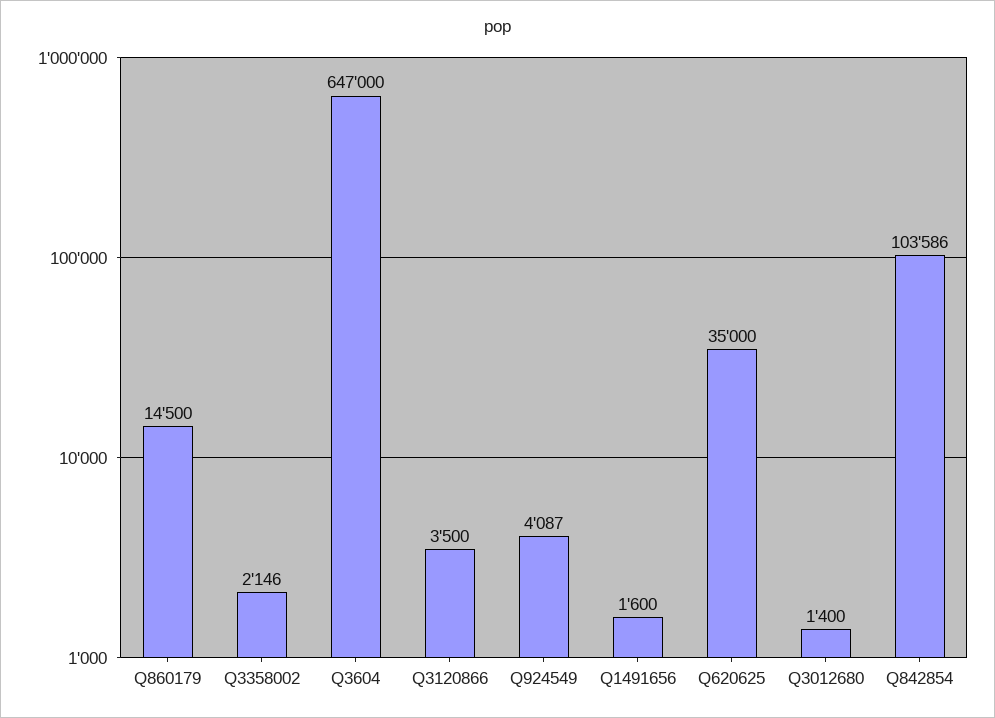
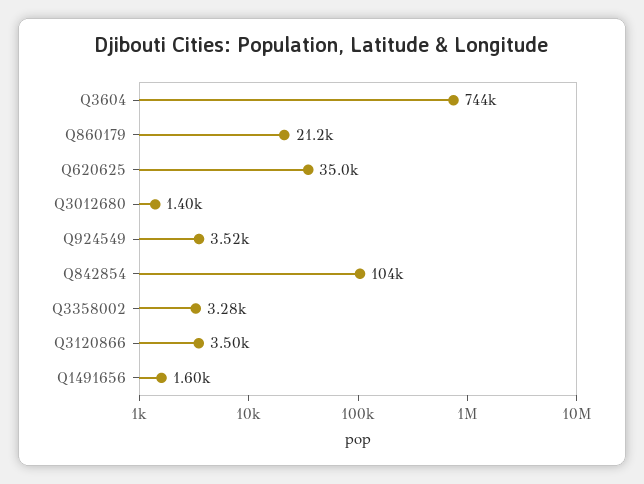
Q860179: 14500 -> 21200
Q3358002: 2146 -> 3280
Q3604: 647000 -> 744000
Q924549: 4087 -> 3520

